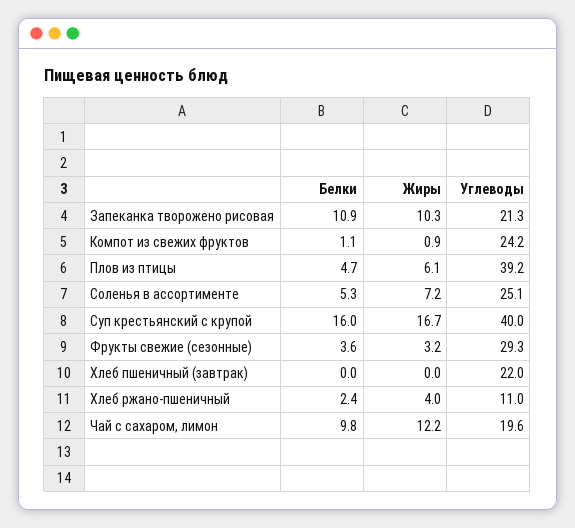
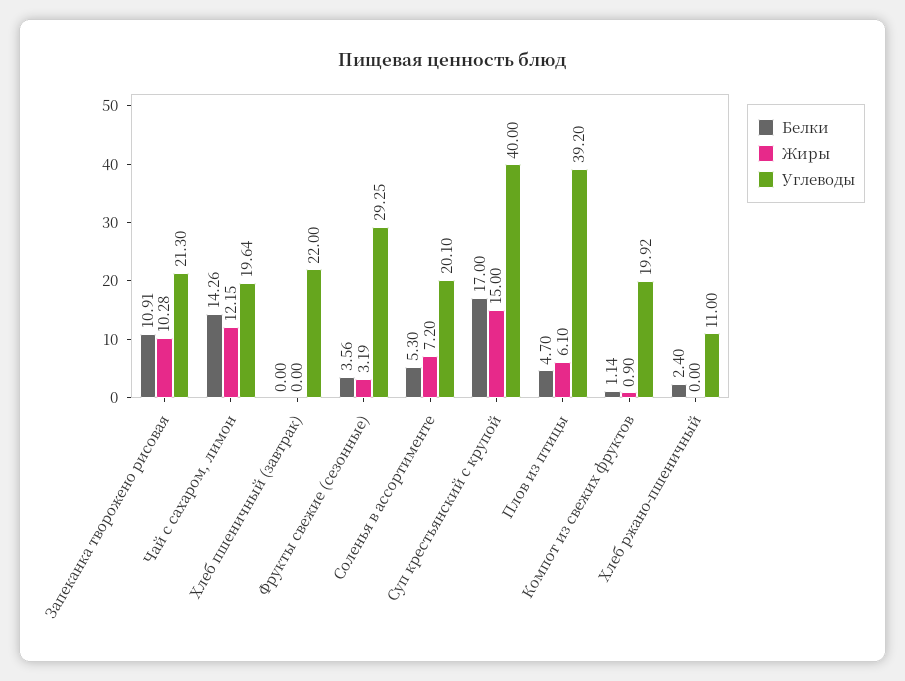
Углеводы, Компот из свежих фруктов: 24.2 -> 19.92
Углеводы, Соленья в ассортименте: 25.1 -> 20.1
Белки, Суп крестьянский с крупой: 16 -> 17
Жиры, Суп крестьянский с крупой: 16.7 -> 15
Жиры, Хлеб ржано-пшеничный: 4 -> 0
Белки, Чай с сахаром, лимон: 9.8 -> 14.26

